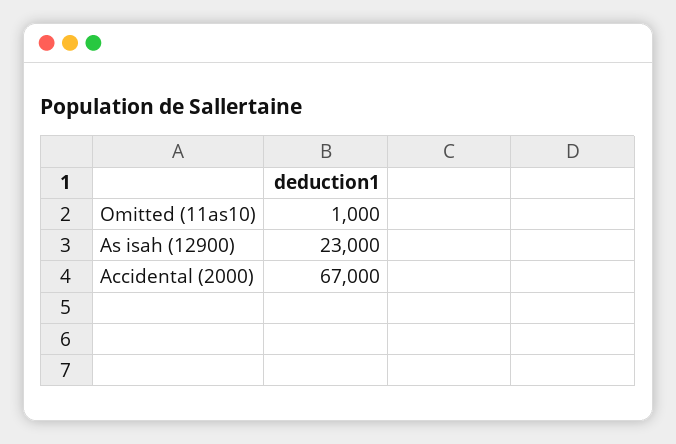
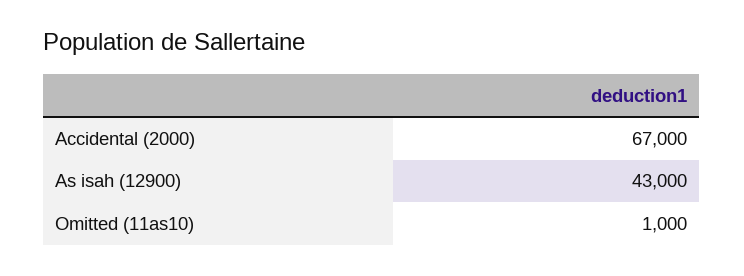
As isah (12900): 23000 -> 43000

